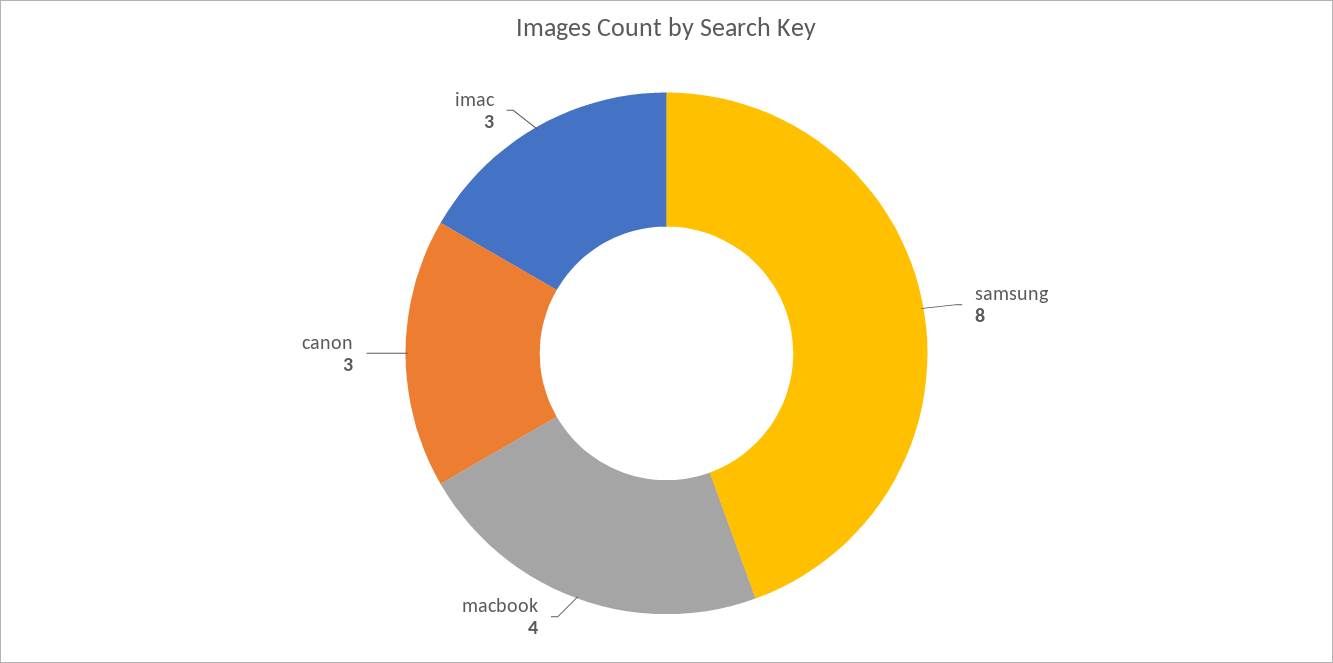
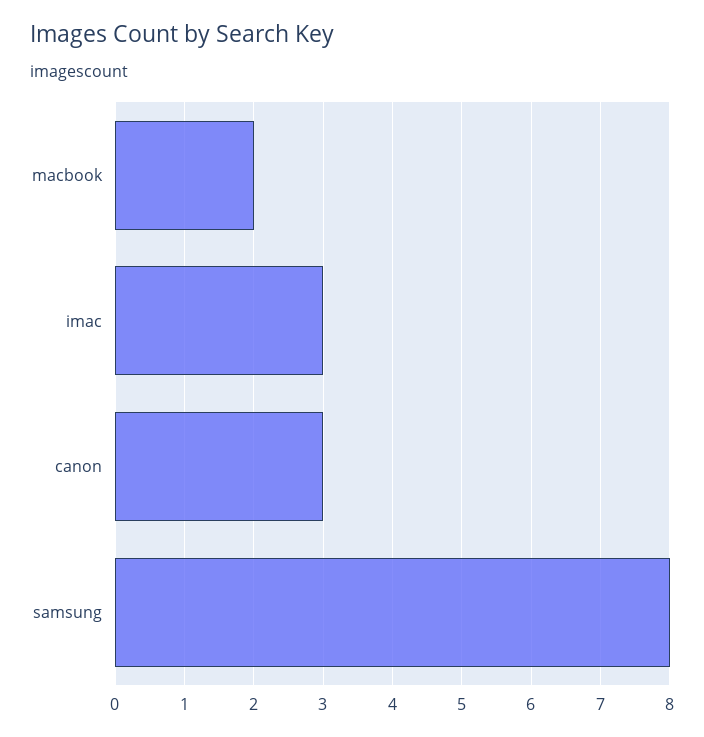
macbook: 4 -> 2

